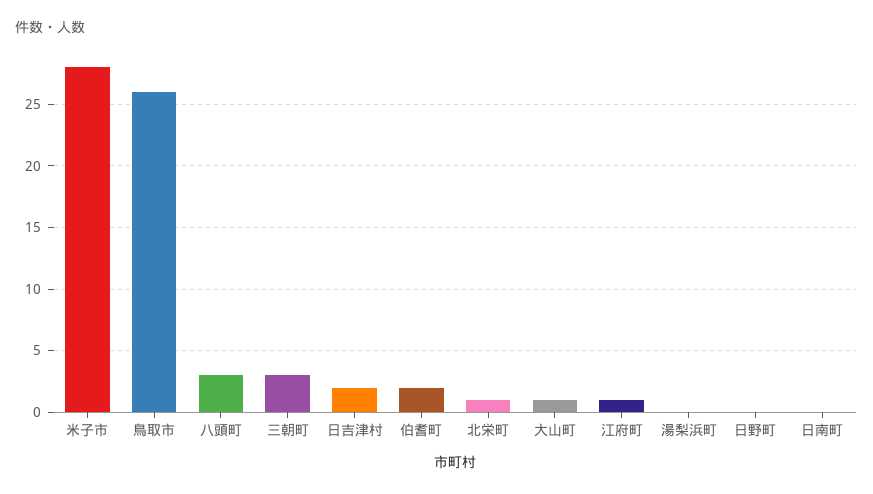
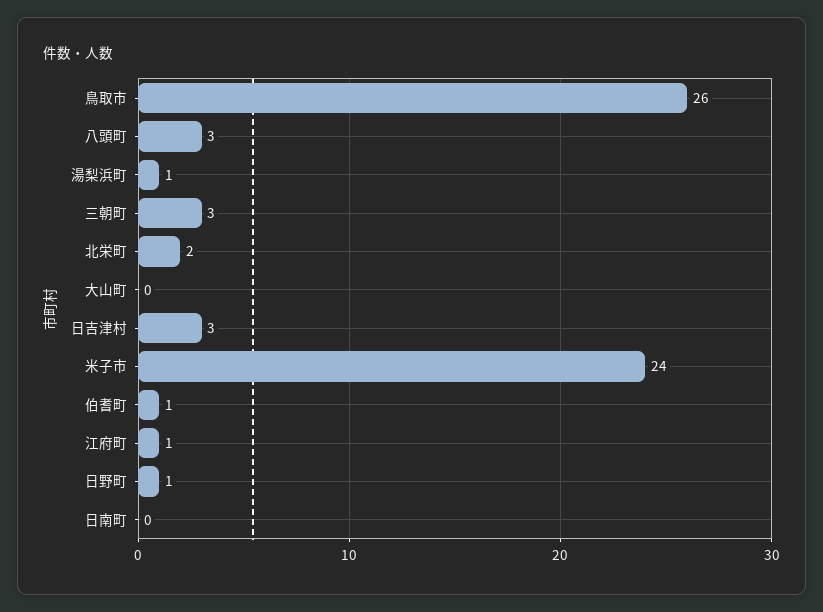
米子市: 28 -> 24
日吉津村: 2 -> 3
伯耆町: 2 -> 1
北栄町: 1 -> 2
大山町: 1 -> 0
湯梨浜町: 0 -> 1
日野町: 0 -> 1

